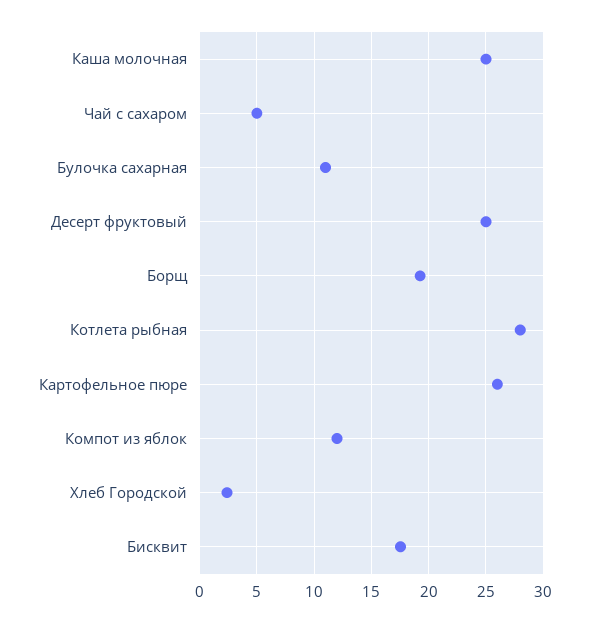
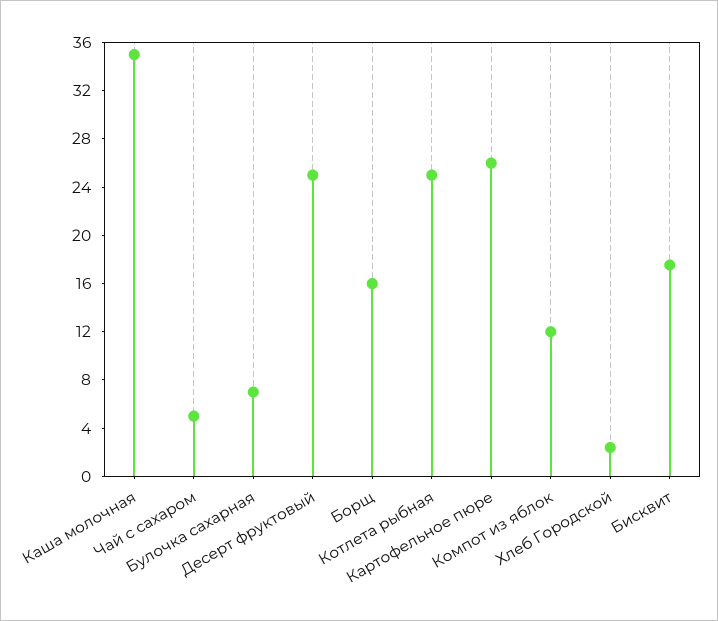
Каша молочная: 25 -> 35
Булочка сахарная: 11 -> 7
Борщ: 19 -> 16
Котлета рыбная: 28 -> 25

